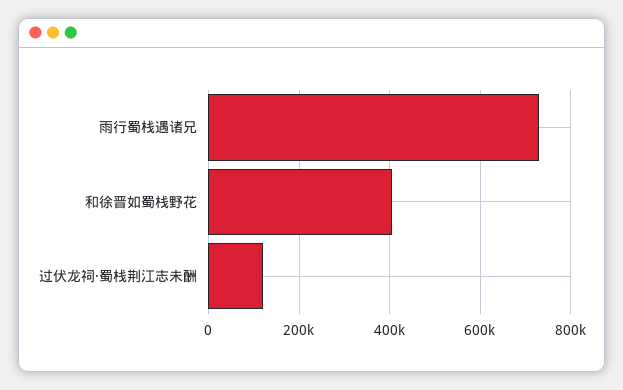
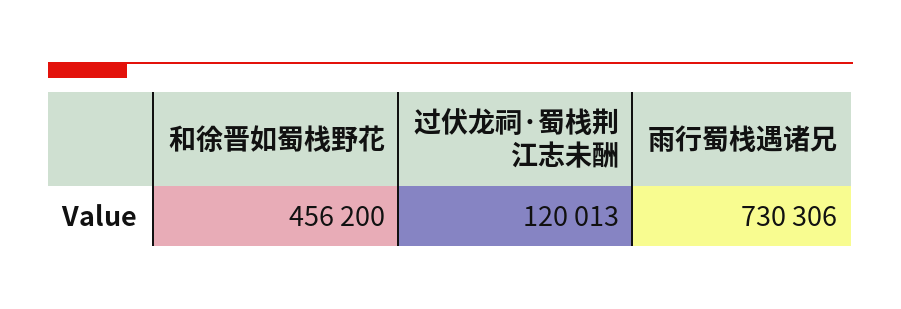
和徐晋如蜀栈野花: 400000 -> 456200

